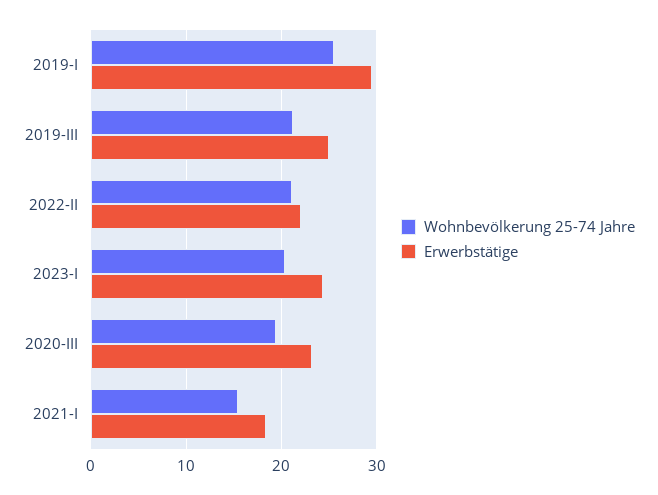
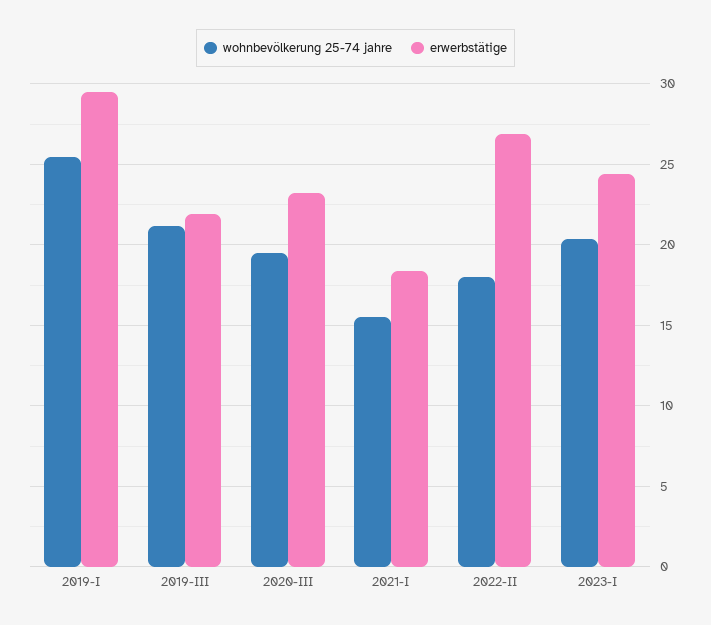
Erwerbstätige, 2019-III: 25 -> 22
Wohnbevölkerung 25-74 Jahre, 2022-II: 21 -> 18
Erwerbstätige, 2022-II: 22 -> 27

